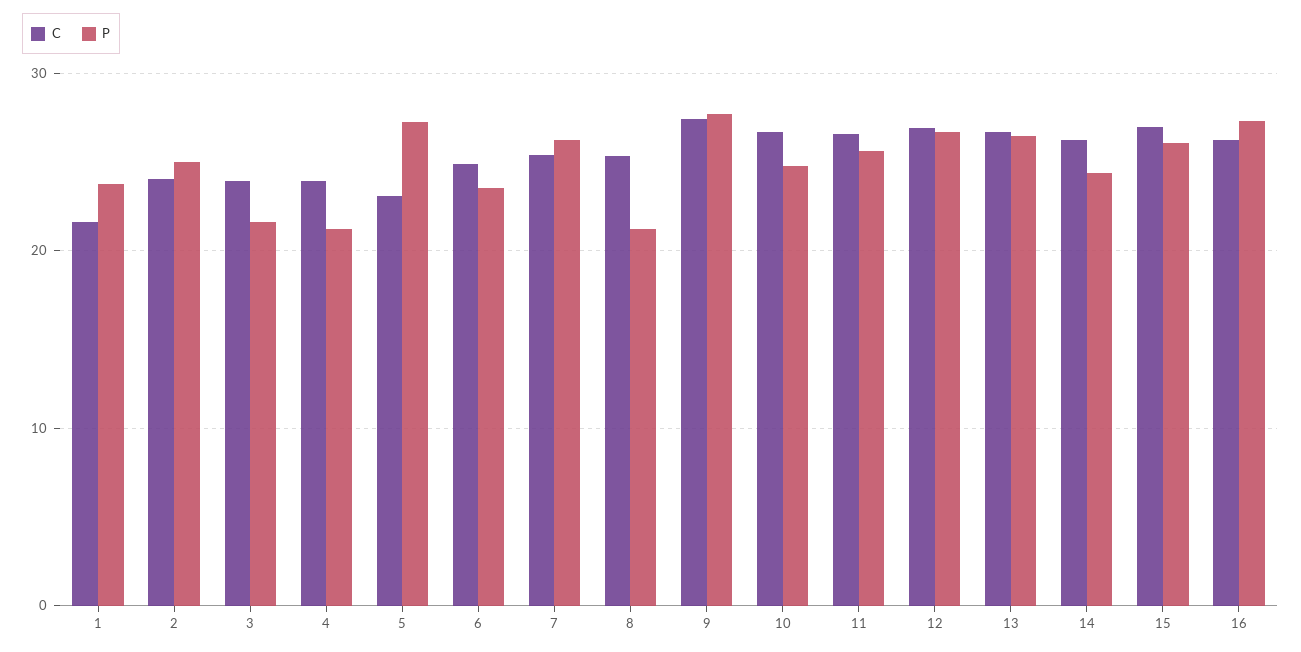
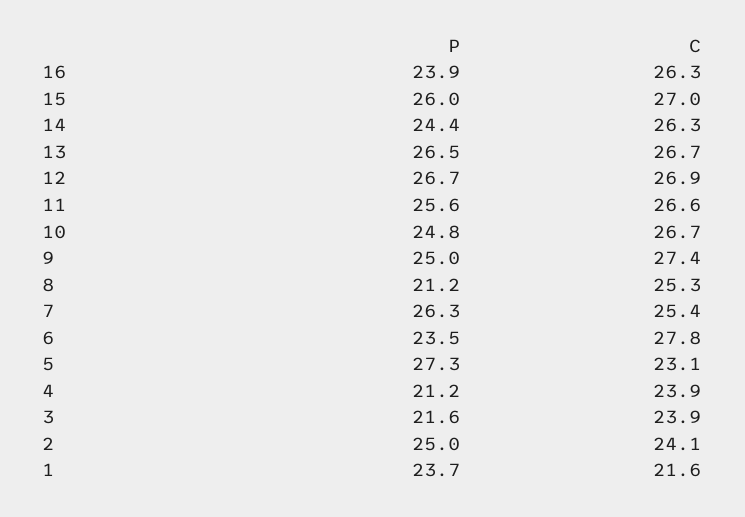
C, 6: 25 -> 27.8
P, 9: 28 -> 25
P, 16: 27 -> 23.9

